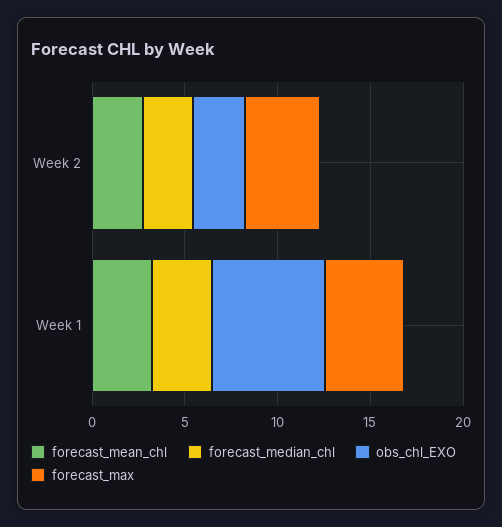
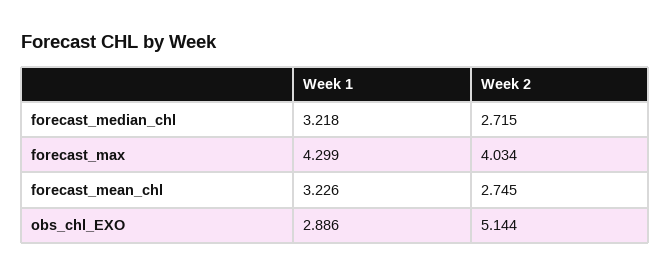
obs_chl_EXO, Week 2: 3 -> 5.144
obs_chl_EXO, Week 1: 6 -> 2.886

